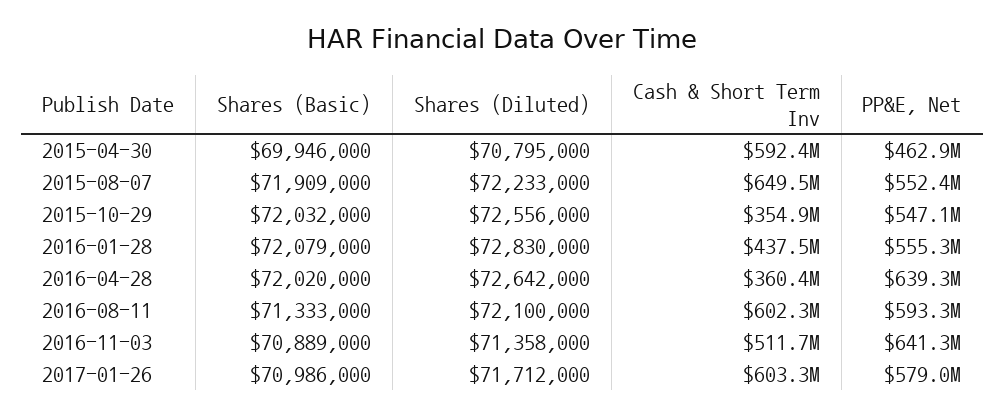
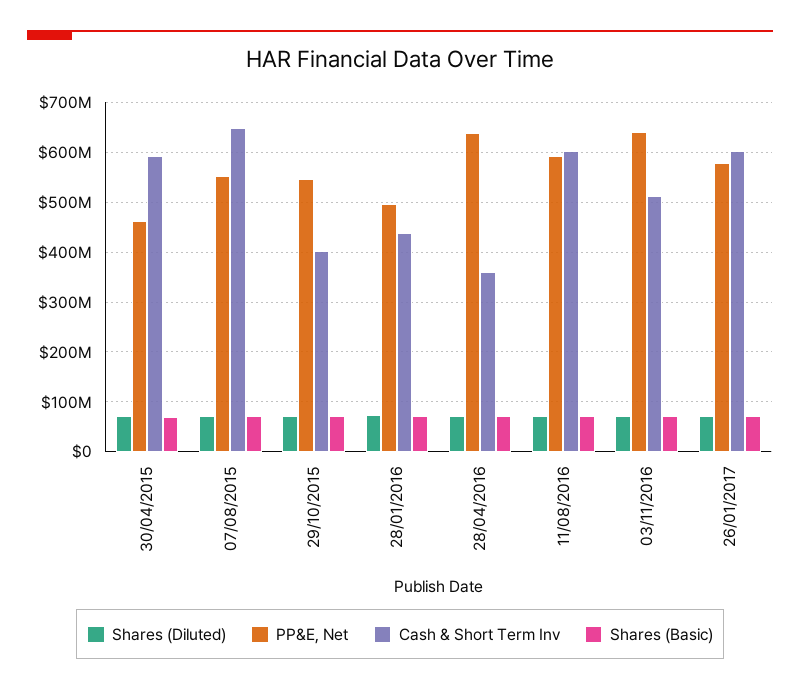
Cash & Short Term Inv, 2015-10-29: 354900000 -> 400000000
PP&E, Net, 2016-01-28: 555300000 -> 500000000

